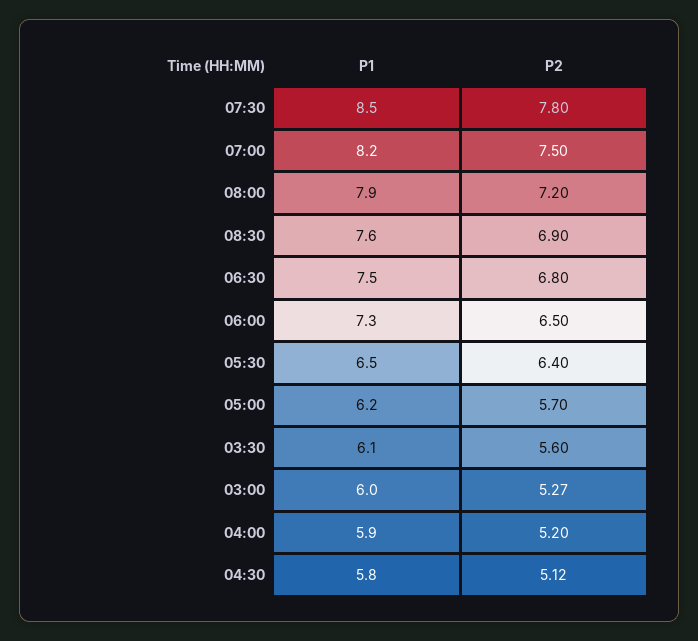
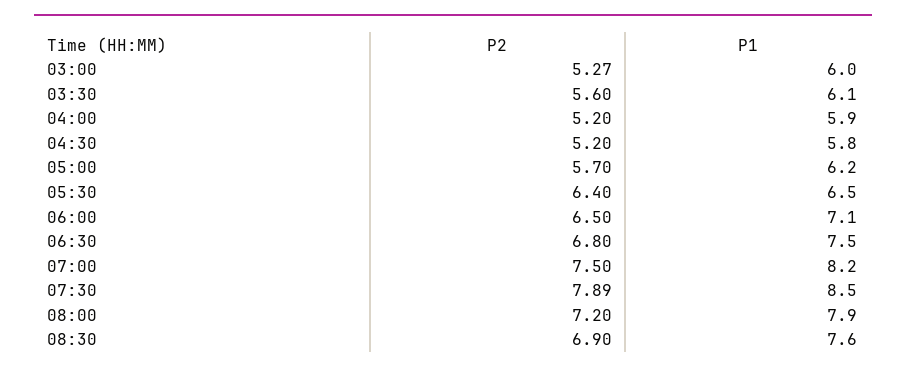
P2, 07:30: 7.8 -> 7.89
P1, 06:00: 7.3 -> 7.1
P2, 04:30: 5.12 -> 5.2

